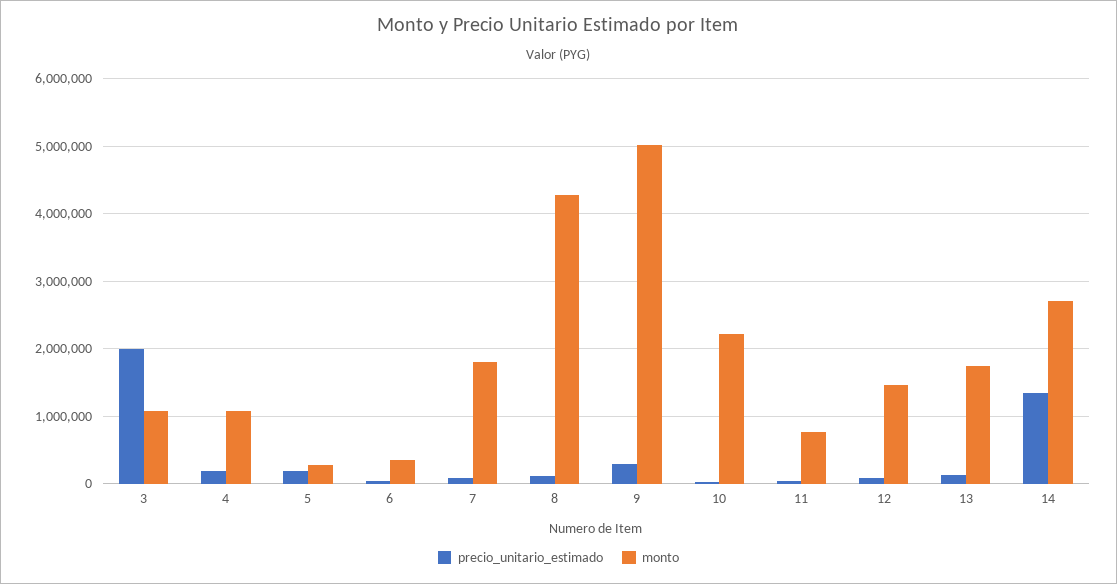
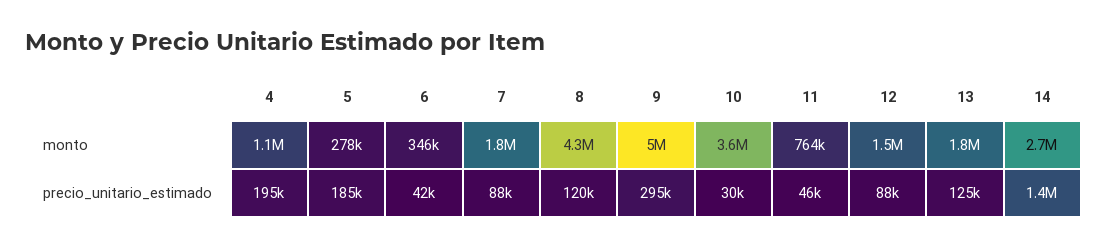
precio_unitario_estimado, 3: 2000000 -> none
monto, 3: 1100000 -> none
monto, 10: 2200000 -> 3600000

